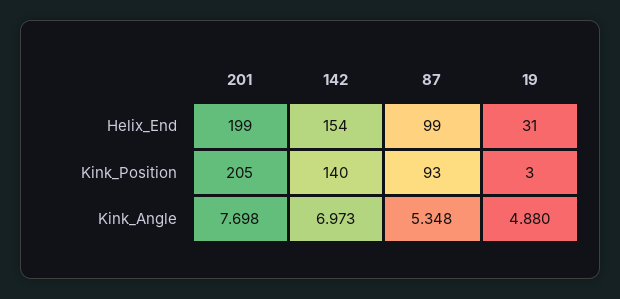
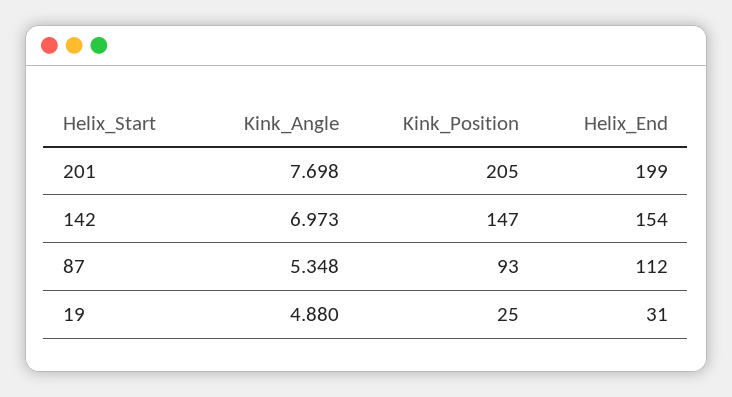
87, Helix_End: 99 -> 112
142, Kink_Position: 140 -> 147
19, Kink_Position: 3 -> 25

